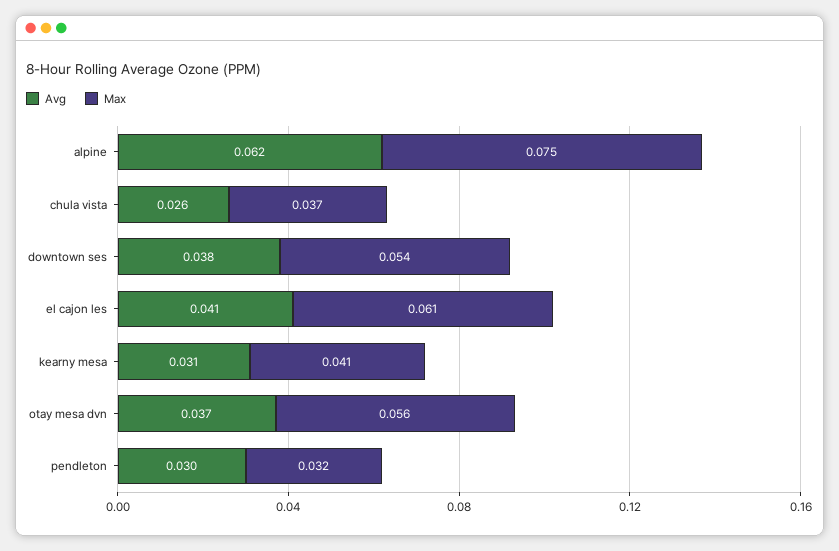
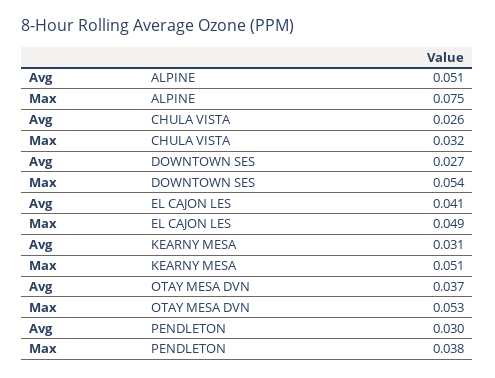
Avg, alpine: 0.062 -> 0.051
Max, chula vista: 0.037 -> 0.032
Avg, downtown ses: 0.038 -> 0.027
Max, el cajon les: 0.061 -> 0.049
Max, kearny mesa: 0.041 -> 0.051
Max, otay mesa dvn: 0.056 -> 0.053
Max, pendleton: 0.032 -> 0.038

